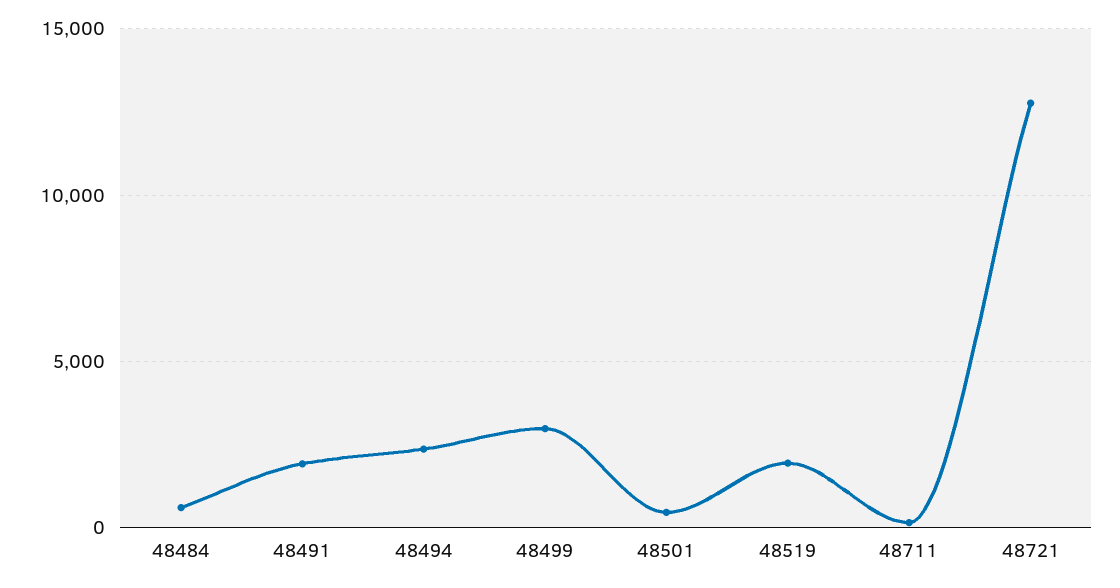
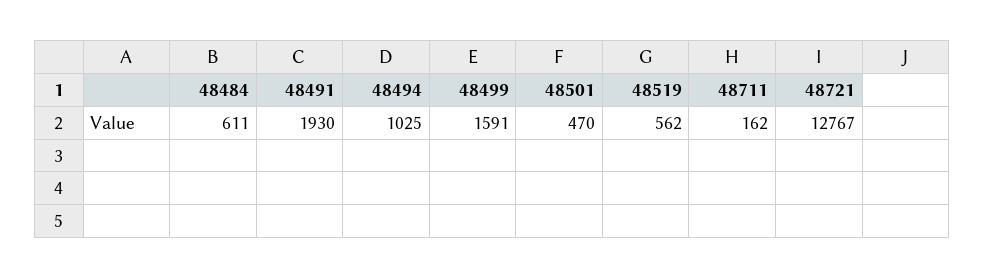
48494: 2500 -> 1025
48499: 3000 -> 1591
48519: 2000 -> 562

